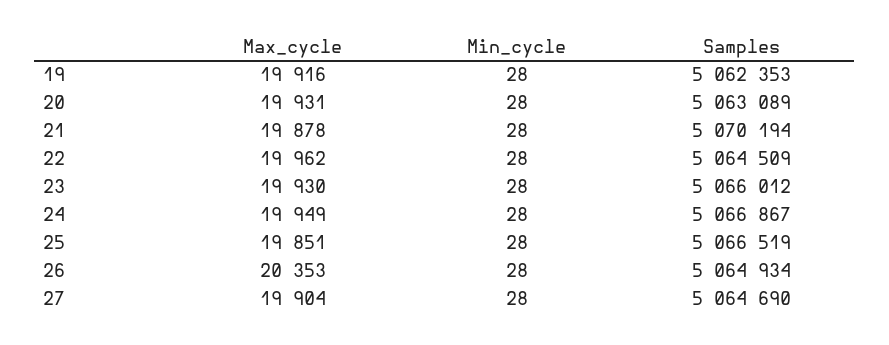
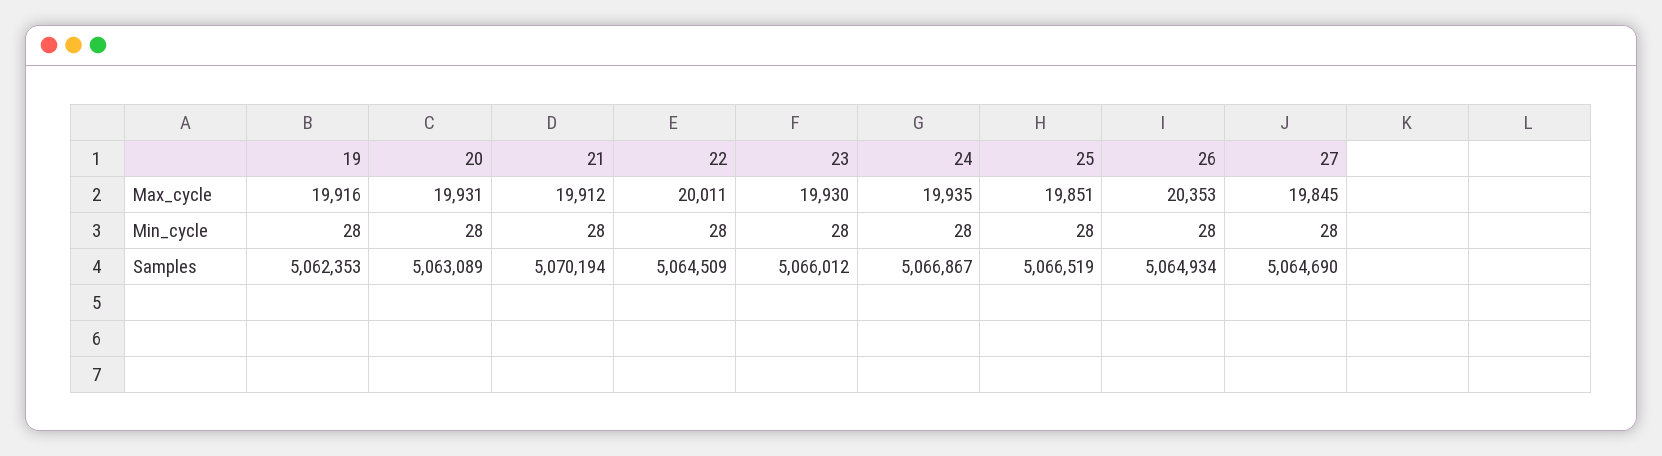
Max_cycle, 21: 19878 -> 19912
Max_cycle, 22: 19962 -> 20011
Max_cycle, 24: 19949 -> 19935
Max_cycle, 27: 19904 -> 19845

